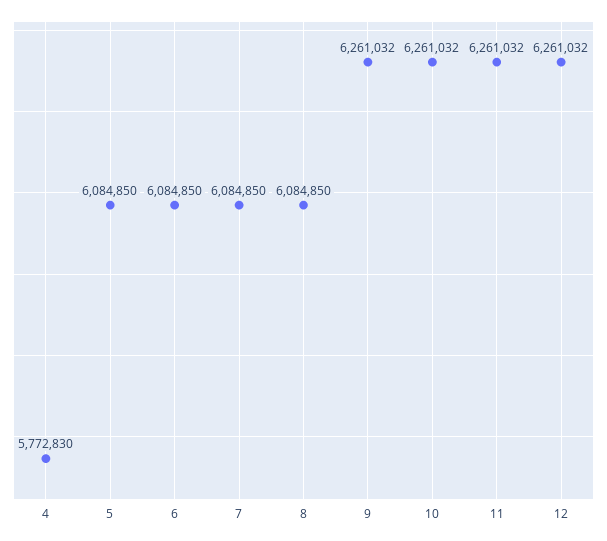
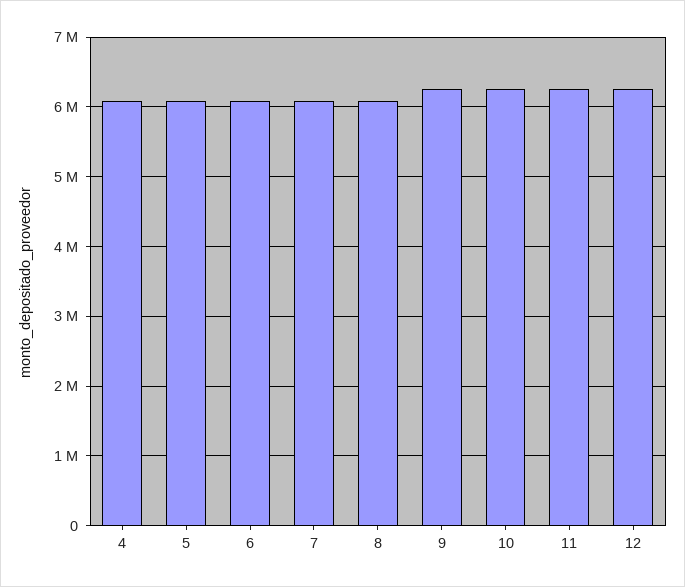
4: 5772830 -> 6100000

